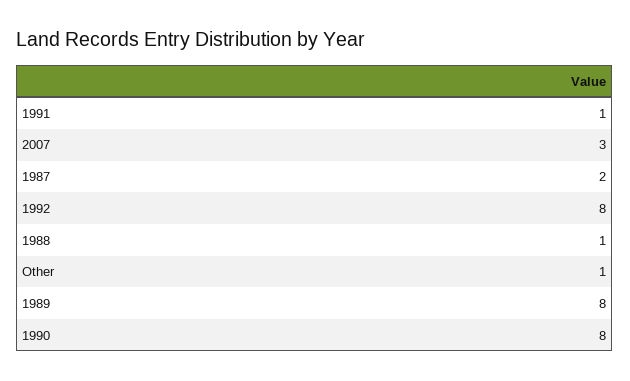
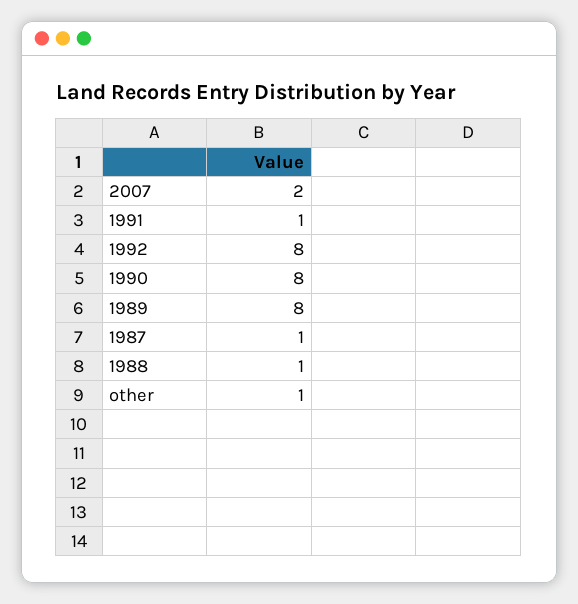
2007: 3 -> 2
1987: 2 -> 1

